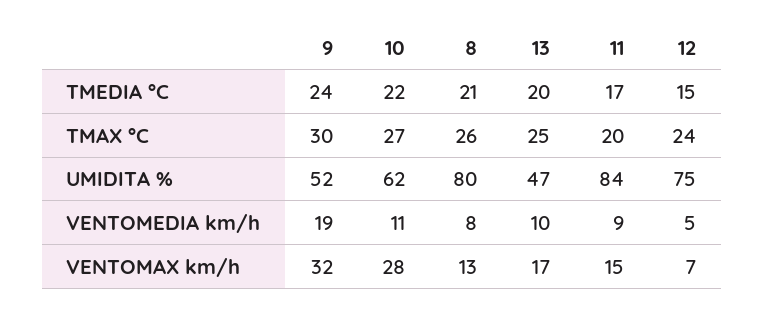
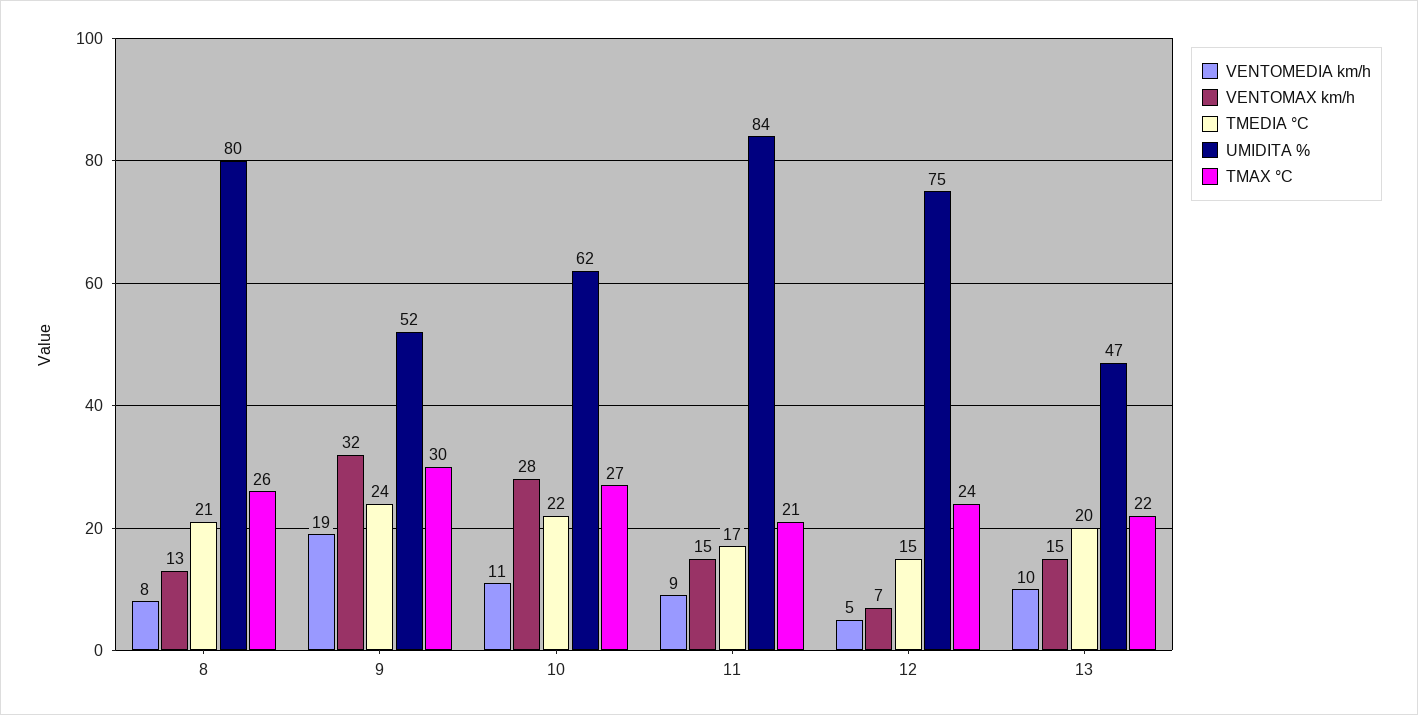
TMAX °C, 13: 25 -> 22
TMAX °C, 11: 20 -> 21
VENTOMAX km/h, 13: 17 -> 15

